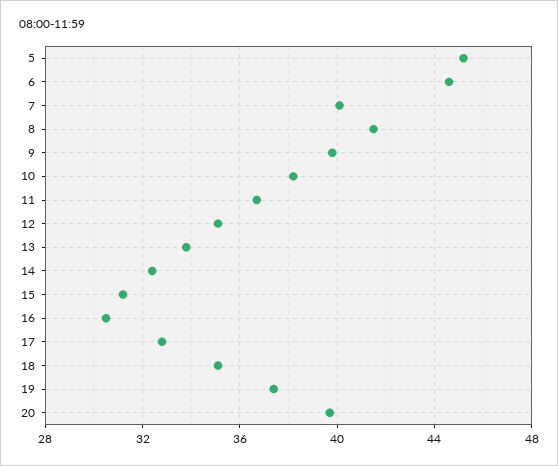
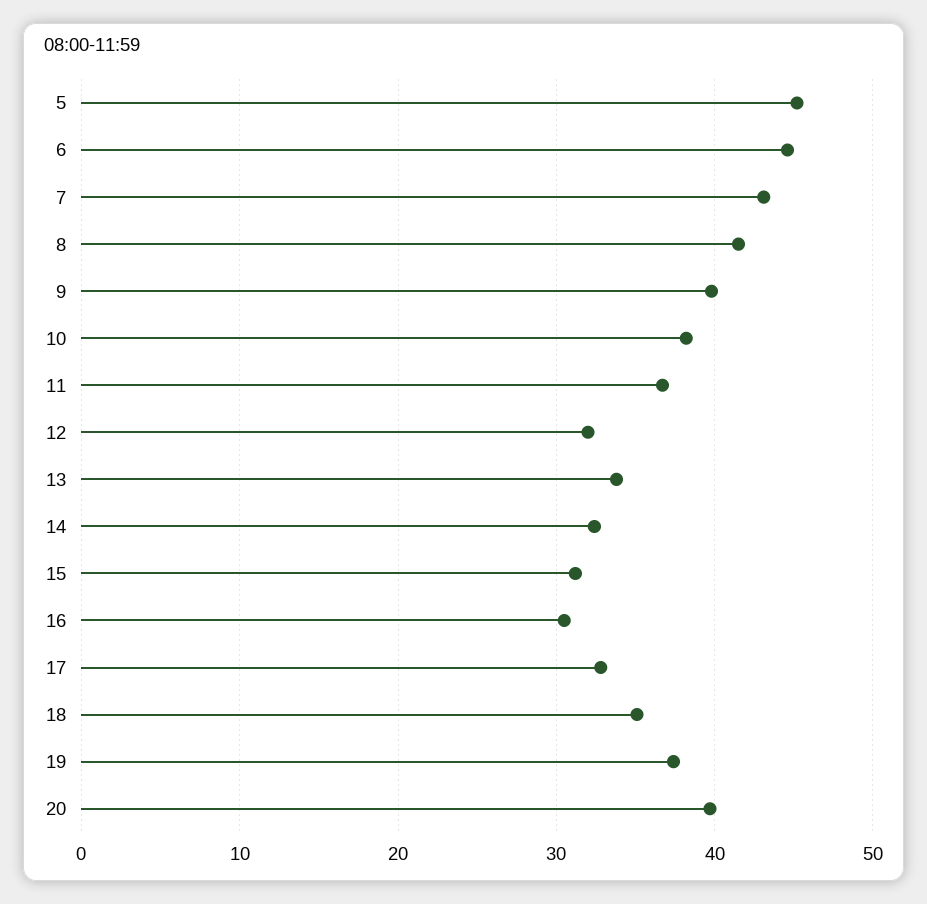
7: 40 -> 43
12: 35 -> 32

